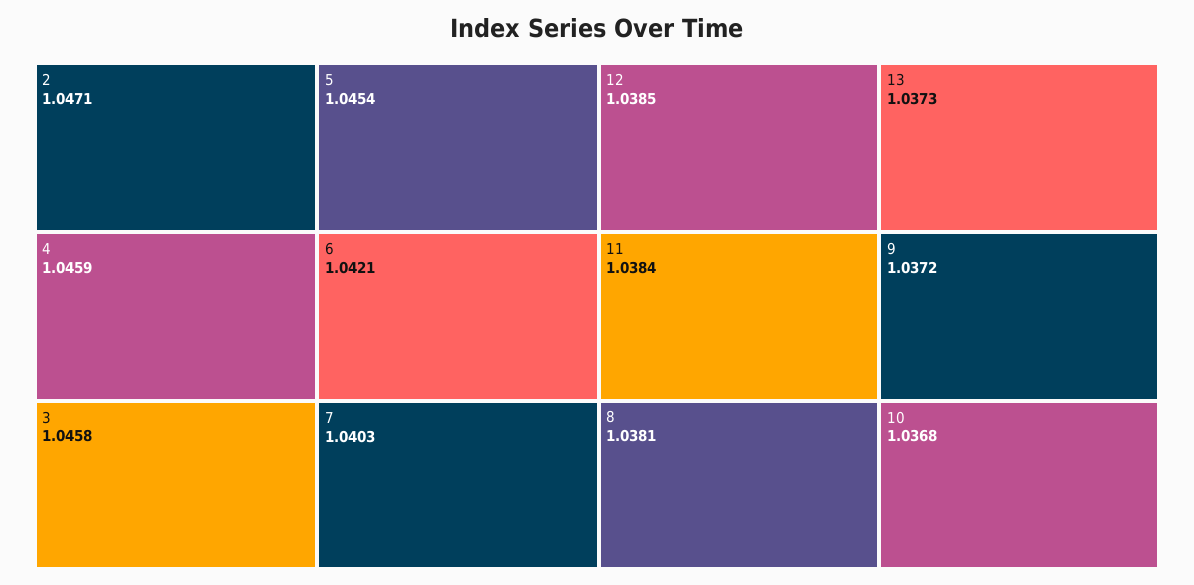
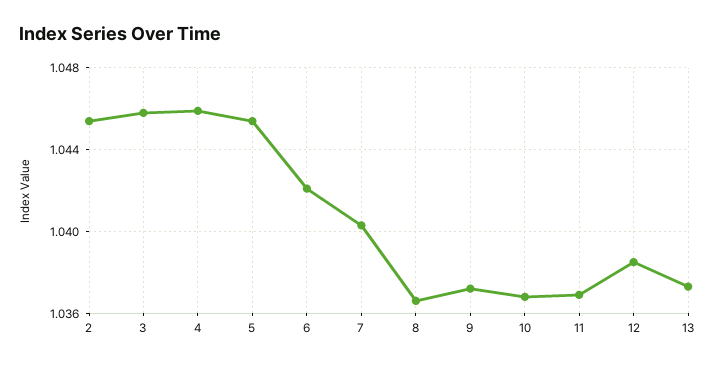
2: 1.0471 -> 1.0455
11: 1.0384 -> 1.037
8: 1.0381 -> 1.0365

